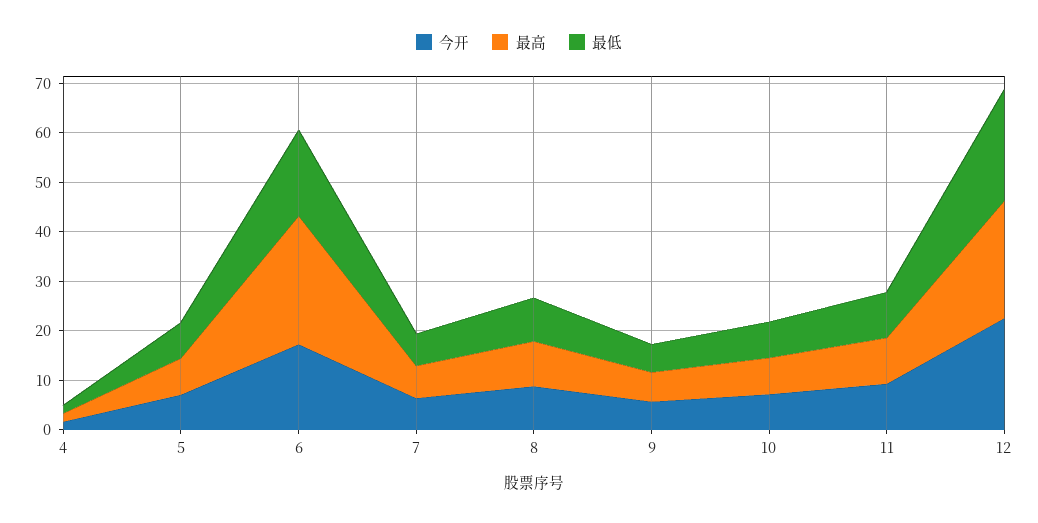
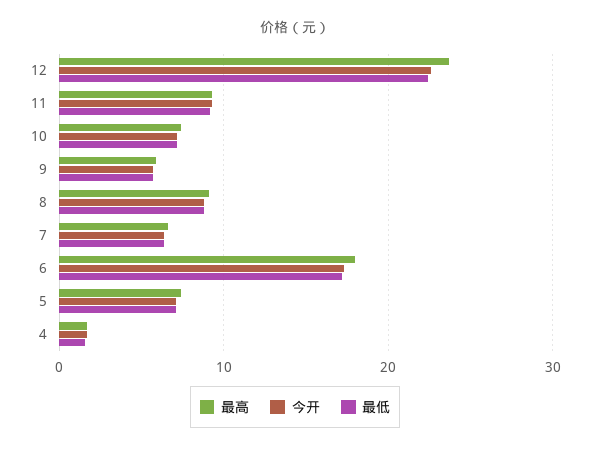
最高, 6: 26 -> 18

